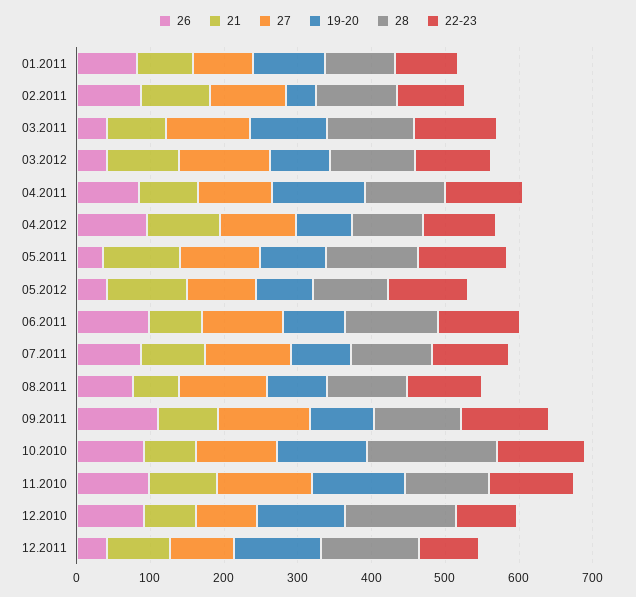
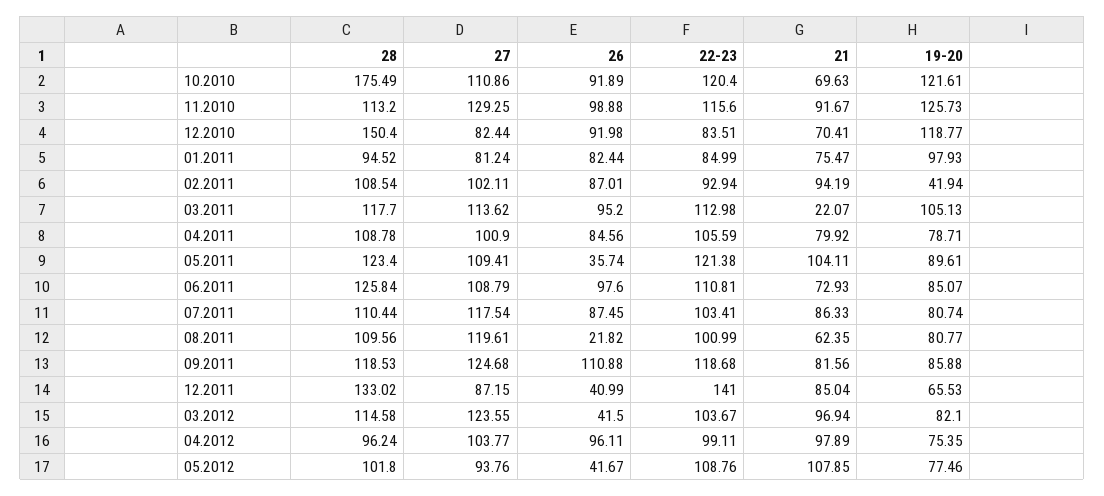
26, 03.2011: 40 -> 95.2
21, 03.2011: 80 -> 22.07
19-20, 04.2011: 120 -> 78.71
26, 08.2011: 80 -> 21.82
19-20, 12.2011: 120 -> 65.53
22-23, 12.2011: 80 -> 141

